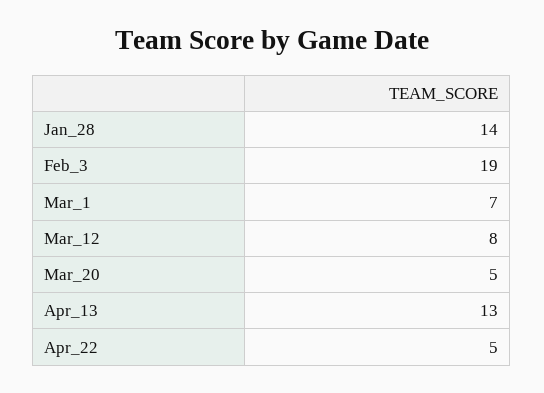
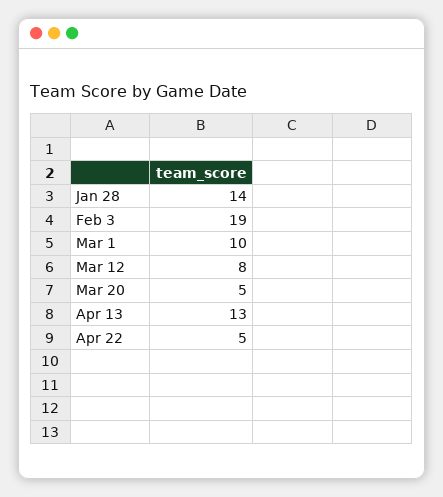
Mar_1: 7 -> 10

